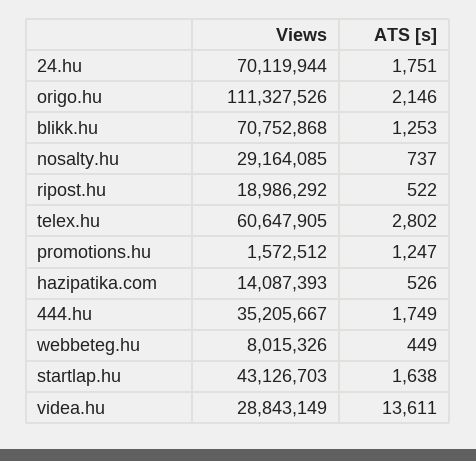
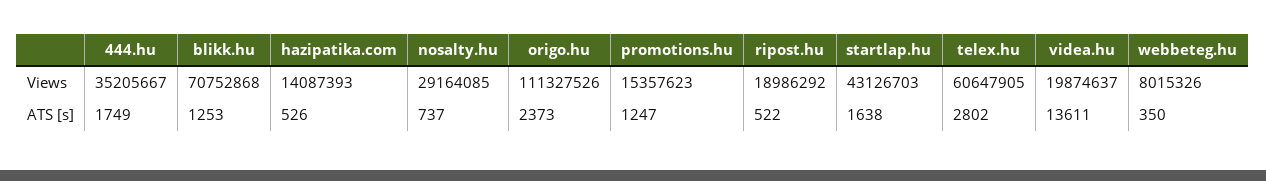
Views, 24.hu: 70119944 -> none
ATS [s], 24.hu: 1751 -> none
ATS [s], origo.hu: 2146 -> 2373
Views, promotions.hu: 1572512 -> 15357623
ATS [s], webbeteg.hu: 449 -> 350
Views, videa.hu: 28843149 -> 19874637

